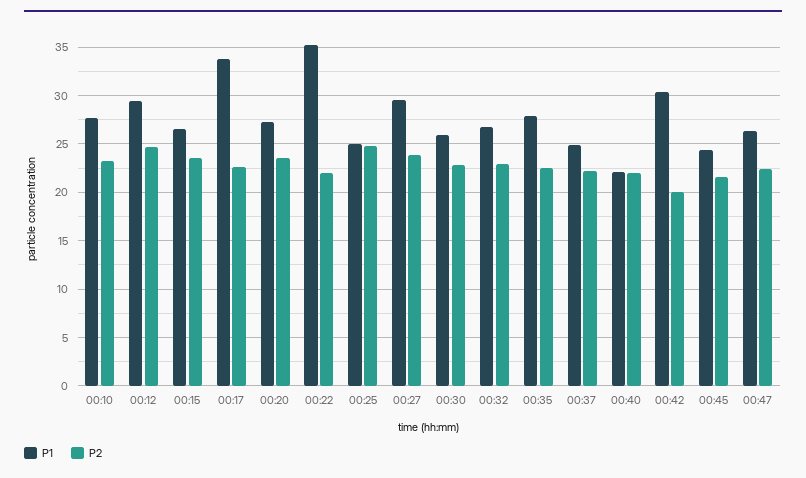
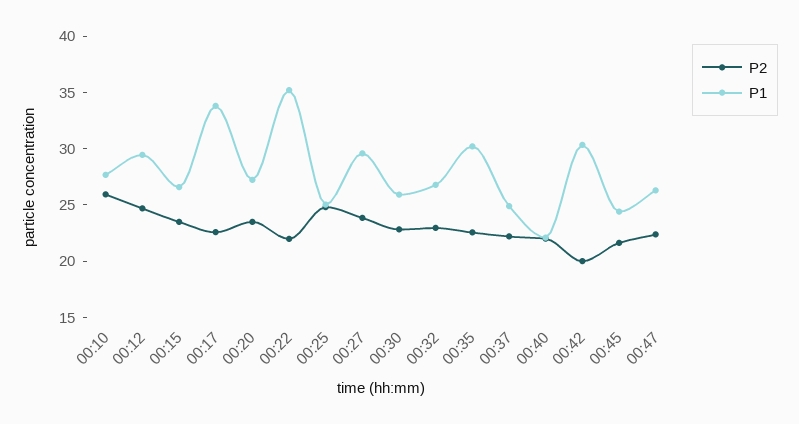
P2, 00:10: 23 -> 26
P1, 00:35: 28 -> 30

